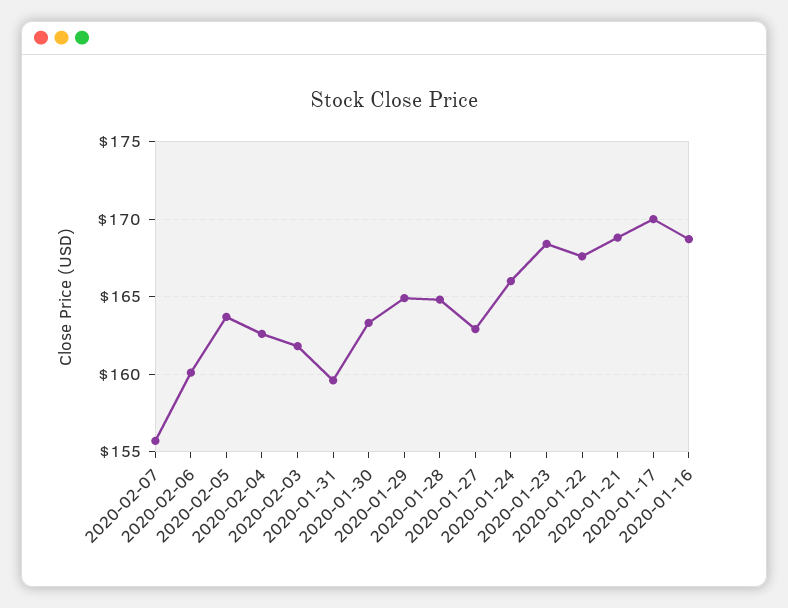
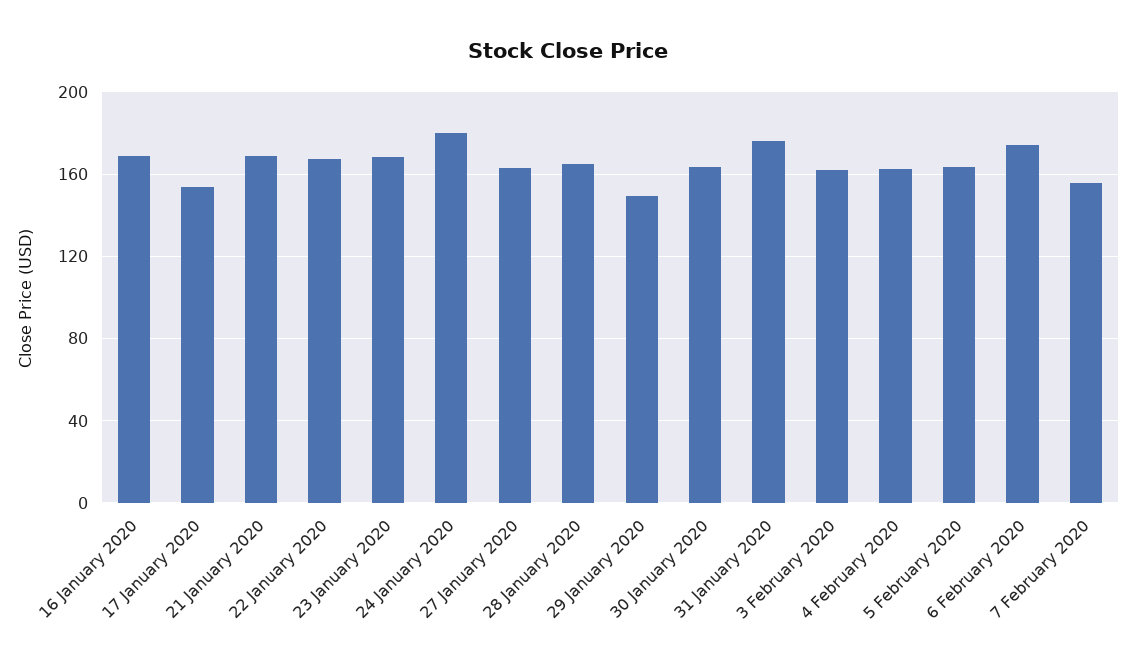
2020-02-06: 160 -> 175
2020-01-31: 159.5 -> 175
2020-01-29: 165 -> 150
2020-01-24: 166 -> 180
2020-01-17: 170 -> 155

